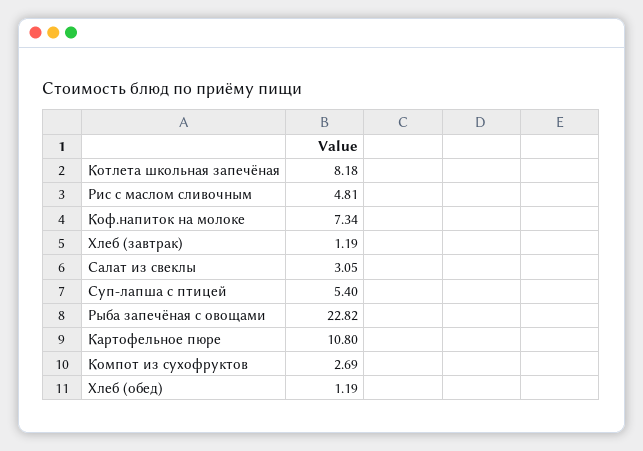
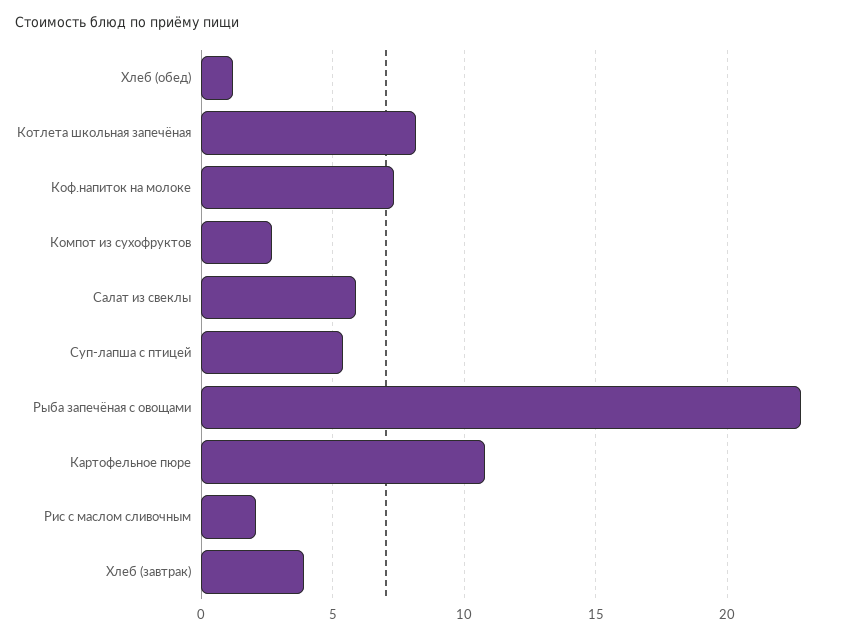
Рис с маслом сливочным: 4.81 -> 2
Хлеб (завтрак): 1.19 -> 4
Салат из свеклы: 3.05 -> 6

